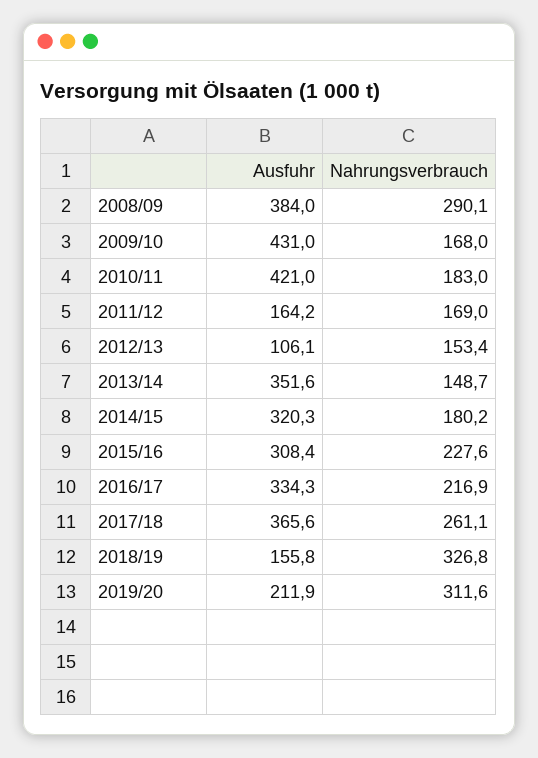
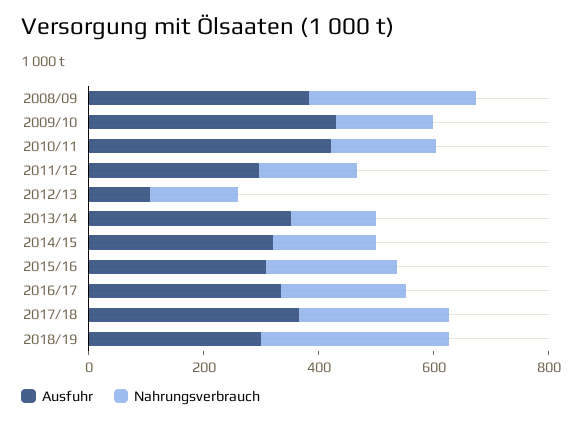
Ausfuhr, 2011/12: 164.2 -> 300
Ausfuhr, 2018/19: 155.8 -> 300
Ausfuhr, 2019/20: 211.9 -> none
Nahrungsverbrauch, 2019/20: 311.6 -> none

